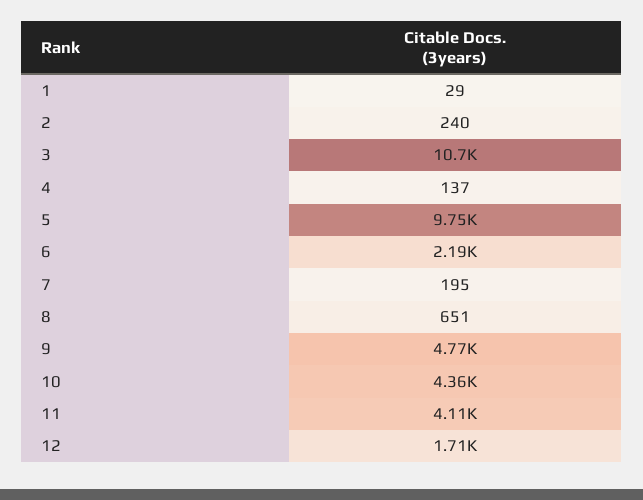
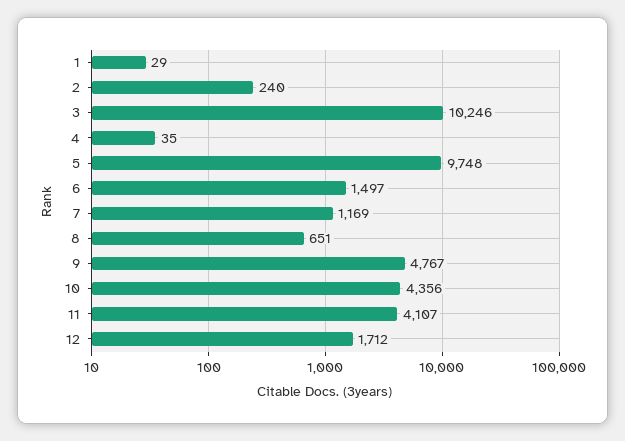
3: 10700 -> 10246
4: 137 -> 35
6: 2190 -> 1497
7: 195 -> 1169

